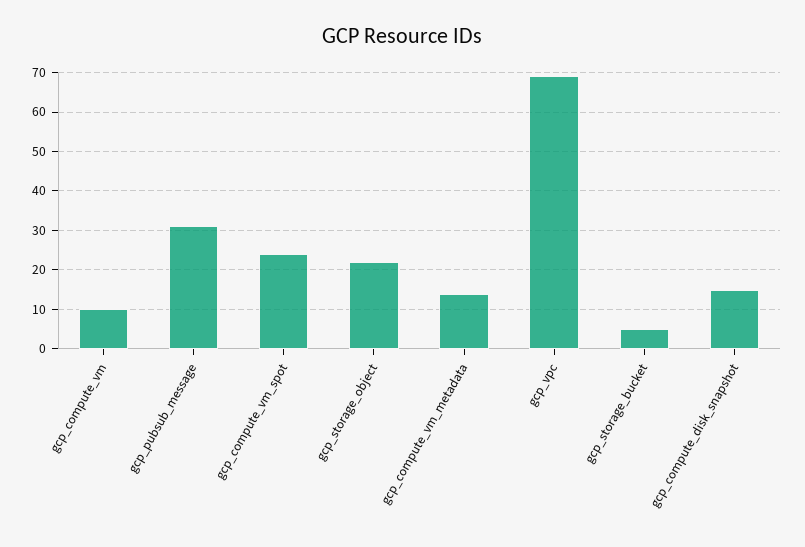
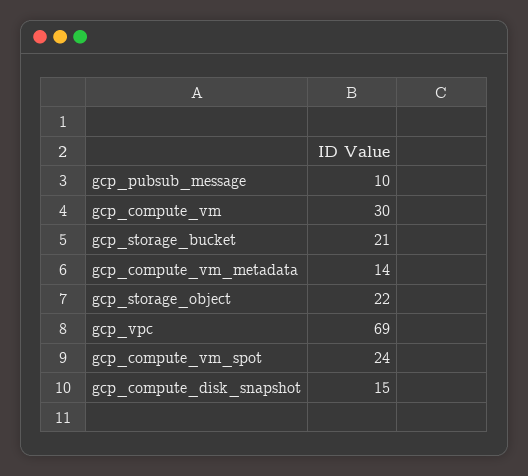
gcp_compute_vm: 10 -> 30
gcp_pubsub_message: 30 -> 10
gcp_storage_bucket: 5 -> 21

